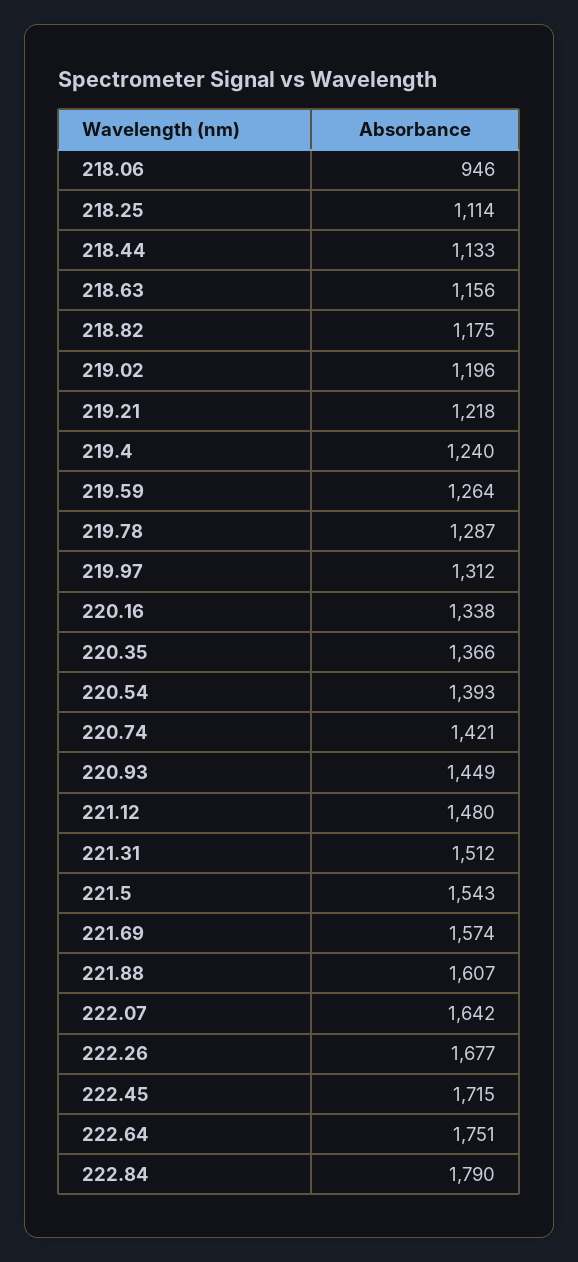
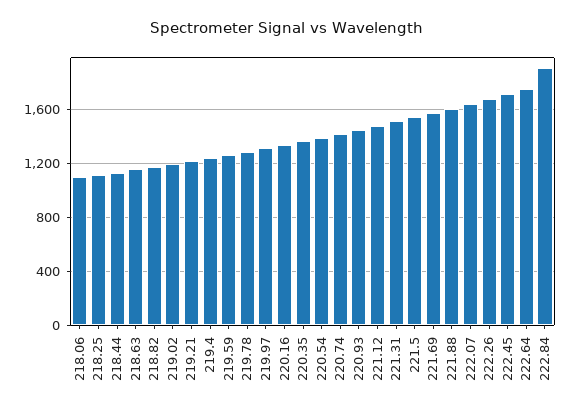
218.06: 946 -> 1100
222.84: 1790 -> 1900

